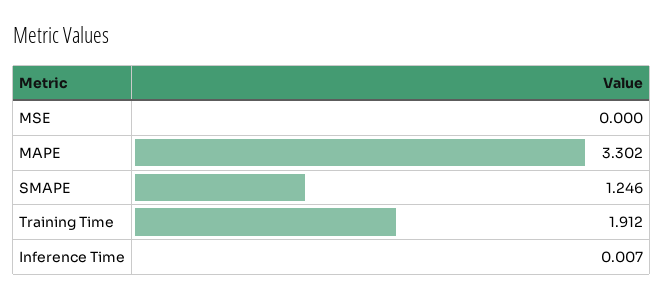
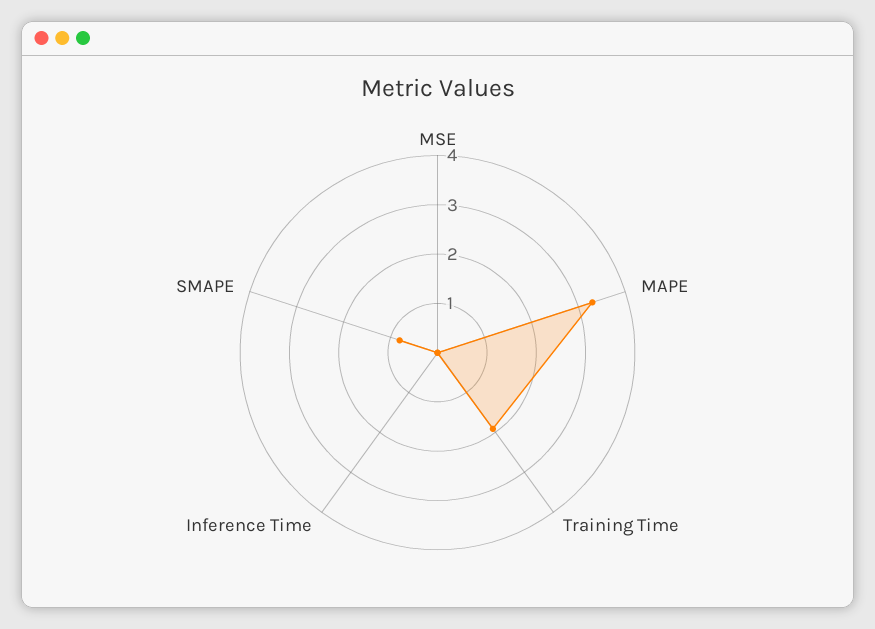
SMAPE: 1.246 -> 0.8

